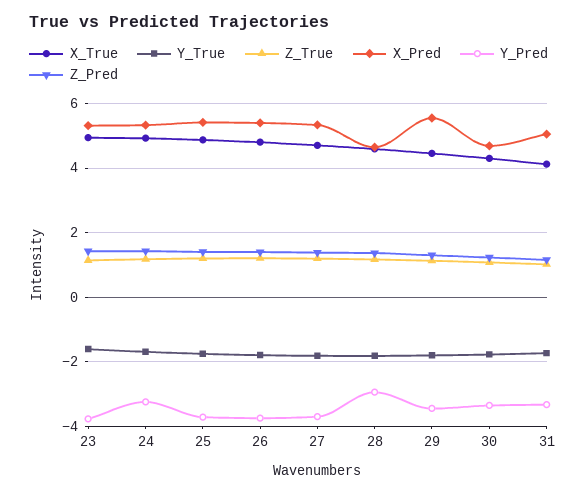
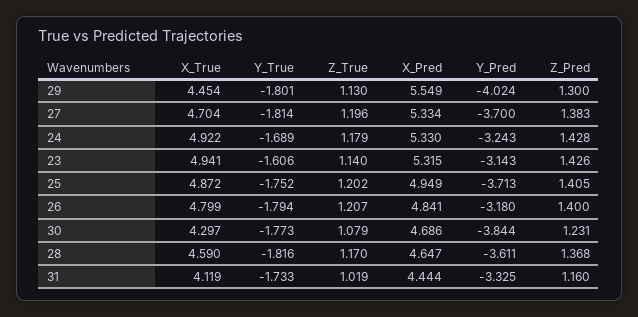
Y_Pred, 23: -3.8 -> -3.143
X_Pred, 25: 5.4 -> 4.949
X_Pred, 26: 5.4 -> 4.841
Y_Pred, 26: -3.8 -> -3.18
Y_Pred, 28: -3 -> -3.611
Y_Pred, 29: -3.4 -> -4.024
Y_Pred, 30: -3.4 -> -3.844
X_Pred, 31: 5 -> 4.444

